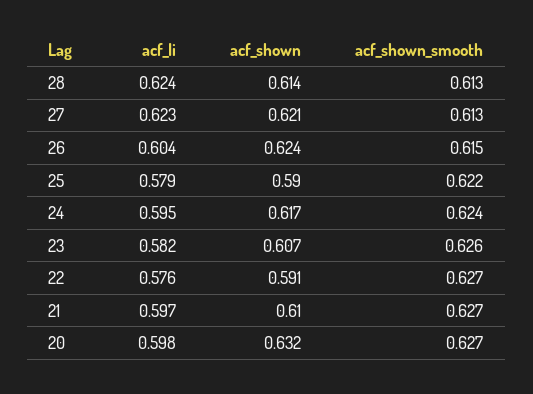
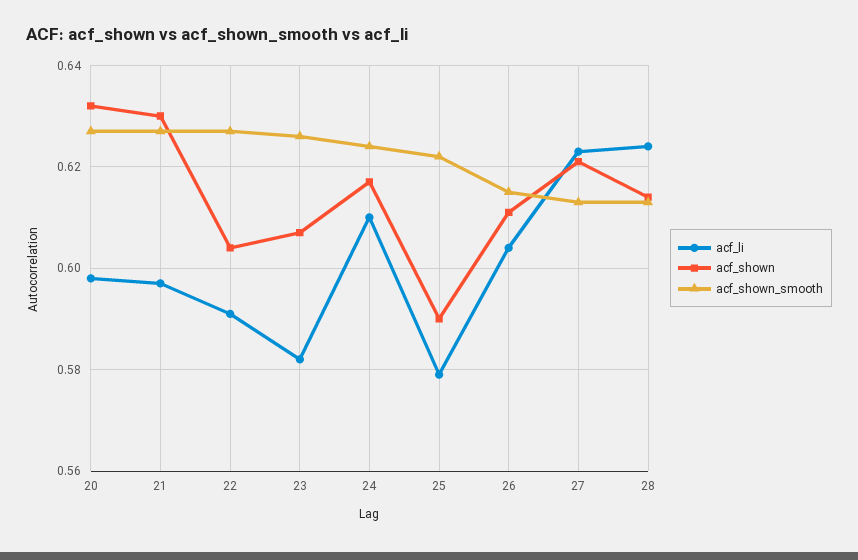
acf_shown, 26: 0.624 -> 0.61
acf_li, 24: 0.595 -> 0.61
acf_li, 22: 0.576 -> 0.59
acf_shown, 22: 0.591 -> 0.605
acf_shown, 21: 0.61 -> 0.63

